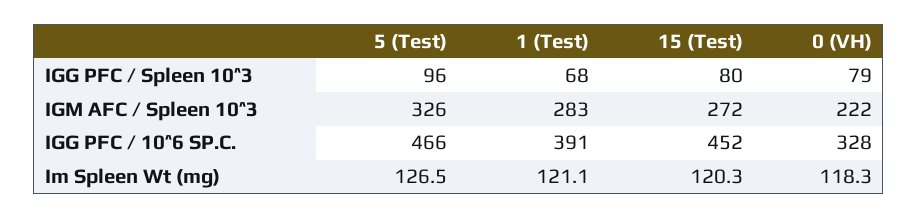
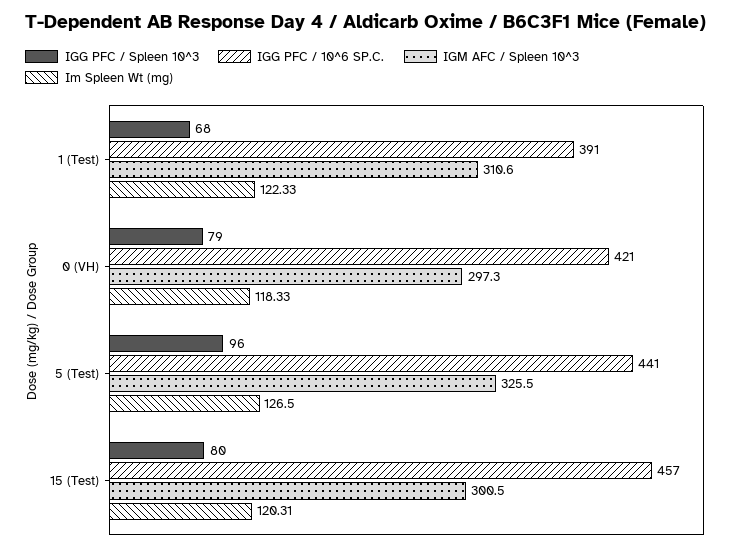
IGM AFC / Spleen 10^3, 1 (Test): 283 -> 310.6
IGM AFC / Spleen 10^3, 15 (Test): 272 -> 300.5
IGM AFC / Spleen 10^3, 0 (VH): 222 -> 297.3
IGG PFC / 10^6 SP.C., 5 (Test): 466 -> 441
IGG PFC / 10^6 SP.C., 15 (Test): 452 -> 457
IGG PFC / 10^6 SP.C., 0 (VH): 328 -> 421
Im Spleen Wt (mg), 1 (Test): 121.1 -> 122.33

